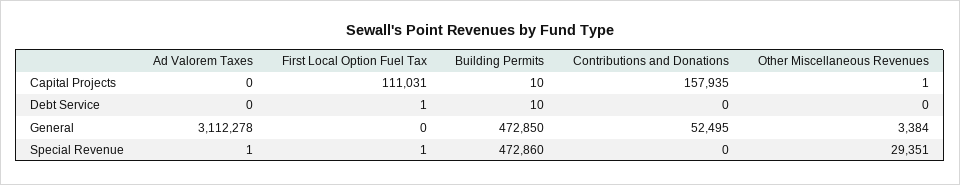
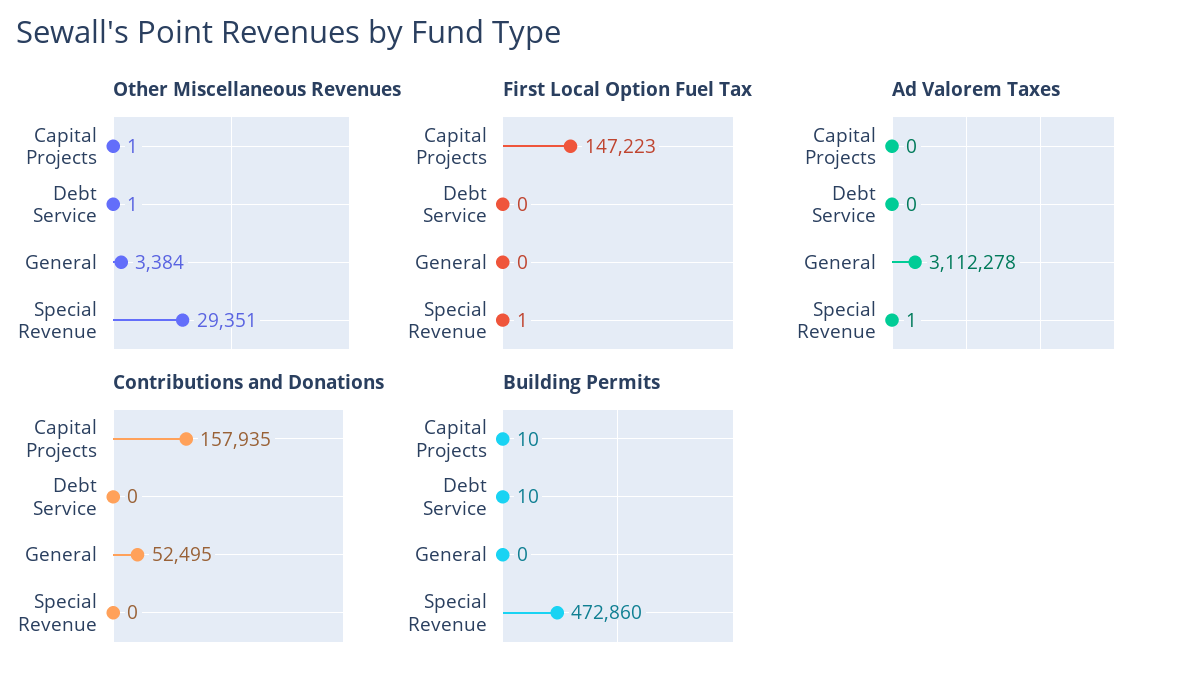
First Local Option Fuel Tax, Capital Projects: 111031 -> 147223
First Local Option Fuel Tax, Debt Service: 1 -> 0
Other Miscellaneous Revenues, Debt Service: 0 -> 1
Building Permits, General: 472850 -> 0

